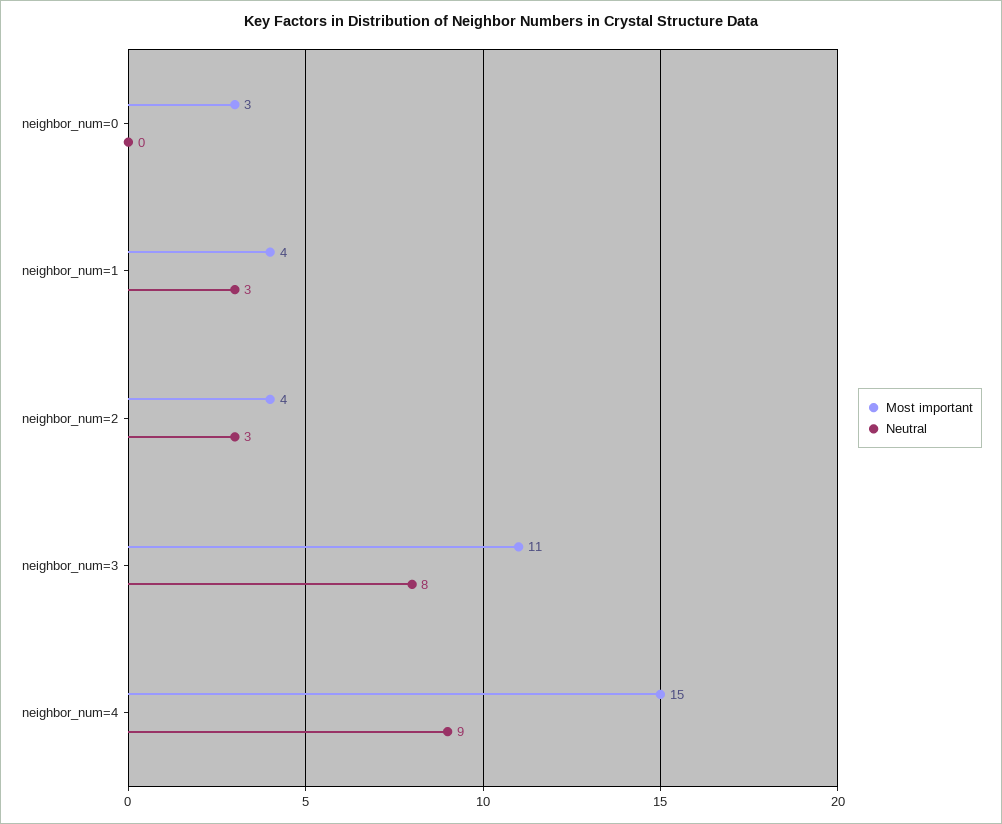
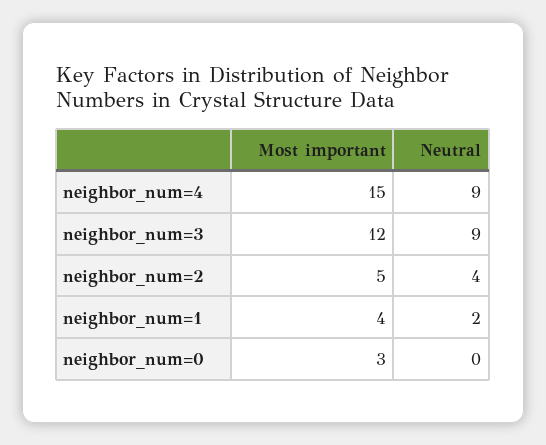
Neutral, neighbor_num=1: 3 -> 2
Most important, neighbor_num=2: 4 -> 5
Neutral, neighbor_num=2: 3 -> 4
Most important, neighbor_num=3: 11 -> 12
Neutral, neighbor_num=3: 8 -> 9

